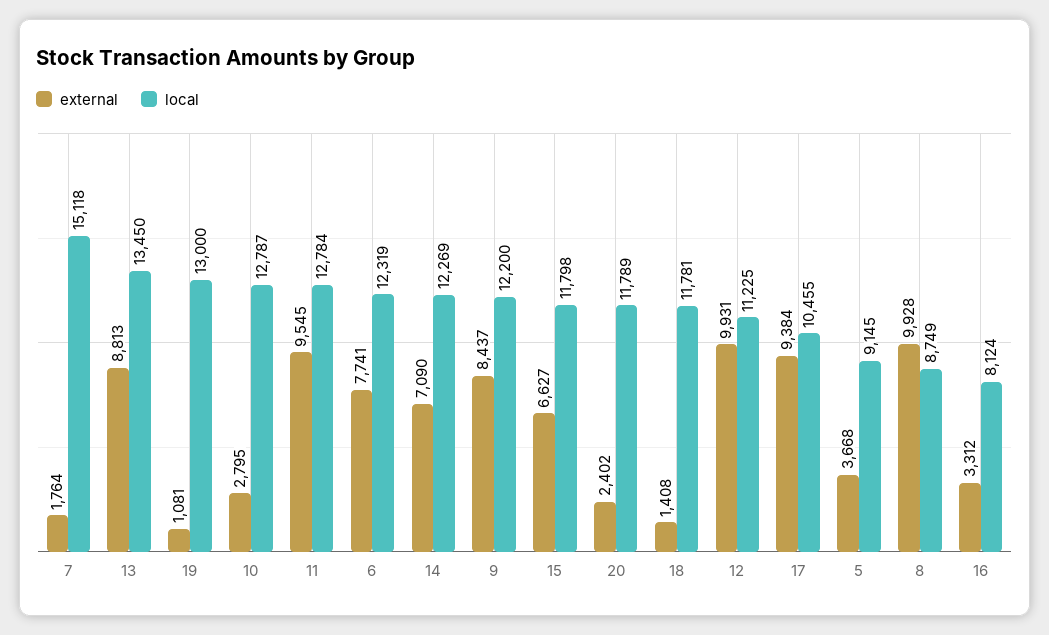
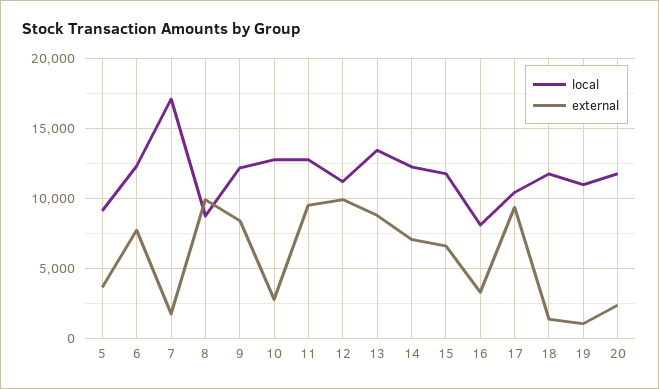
local, 7: 15118 -> 17000
local, 19: 13000 -> 11000

